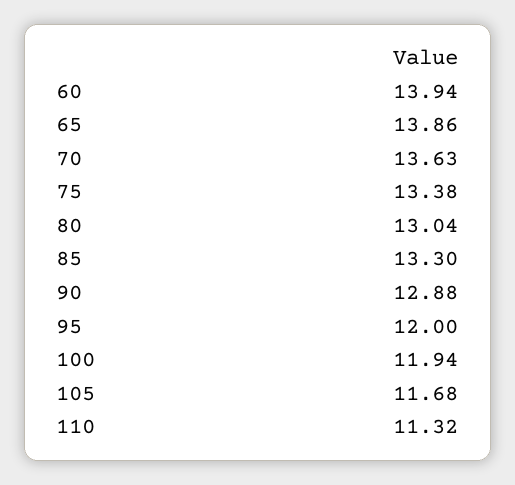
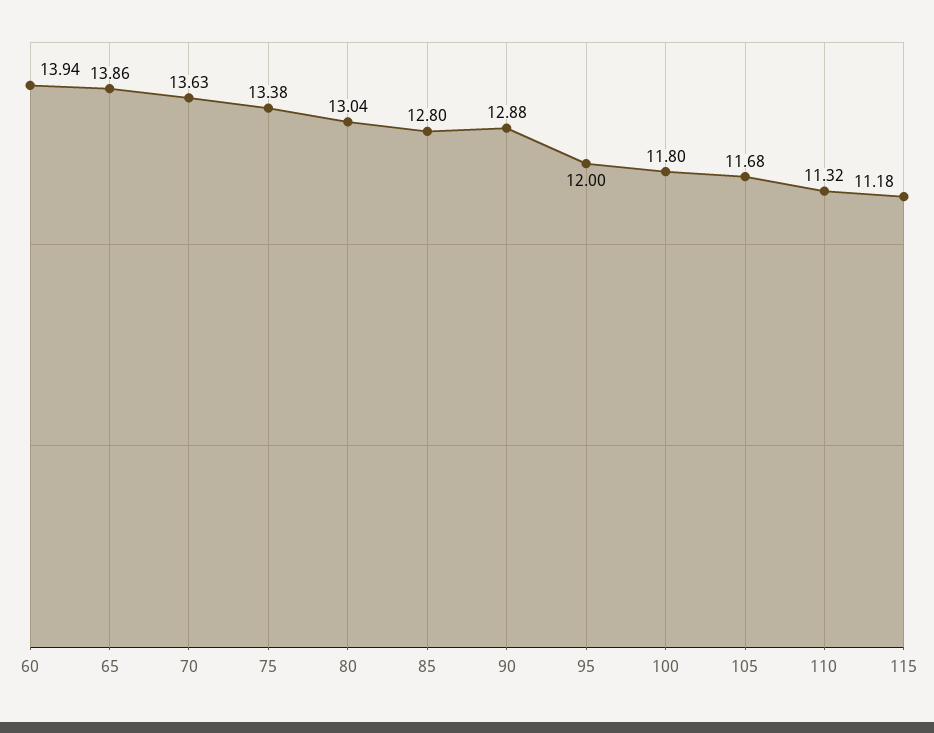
85: 13.3 -> 12.8
100: 11.94 -> 11.8
115: none -> 11.18

